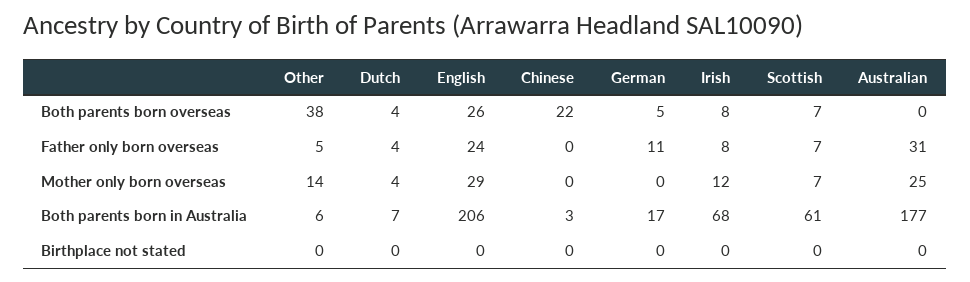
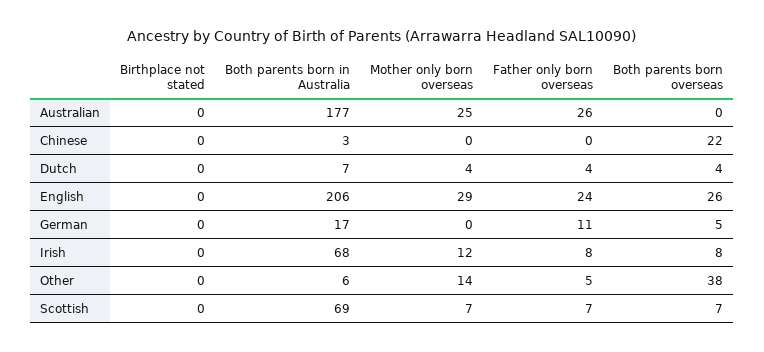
Australian, Father only born overseas: 31 -> 26
Scottish, Both parents born in Australia: 61 -> 69

